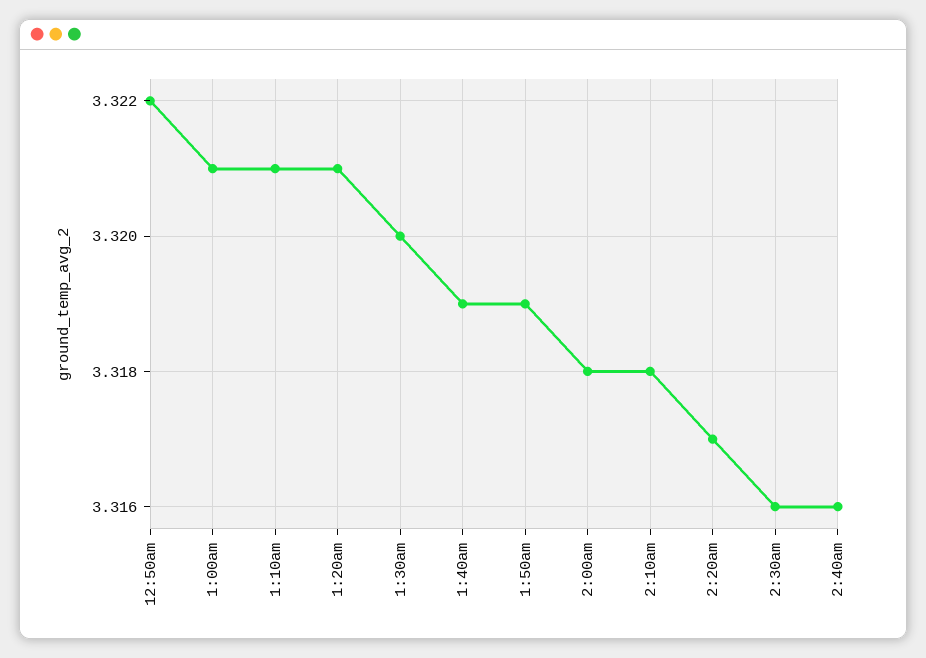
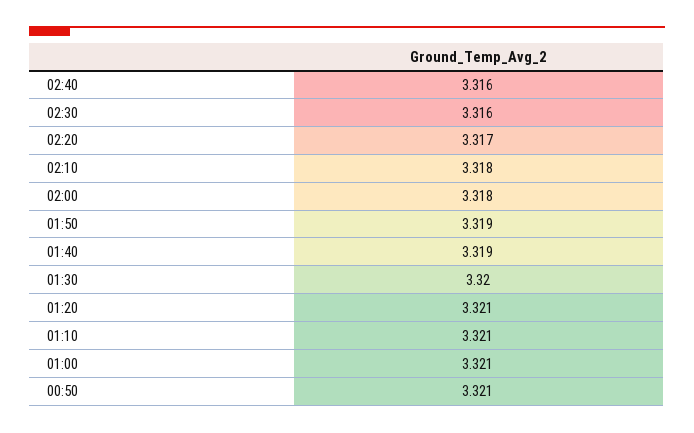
12:50am: 3.322 -> 3.321

